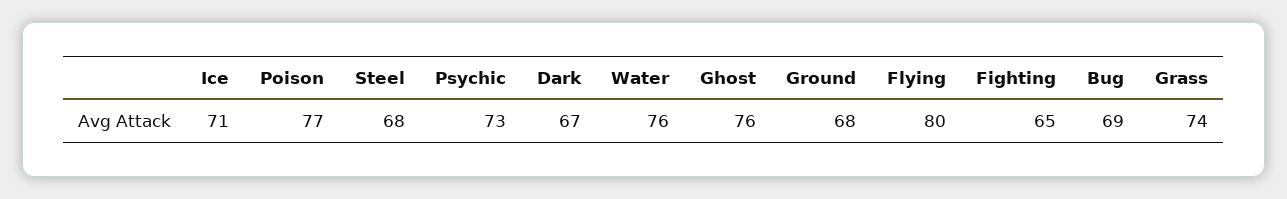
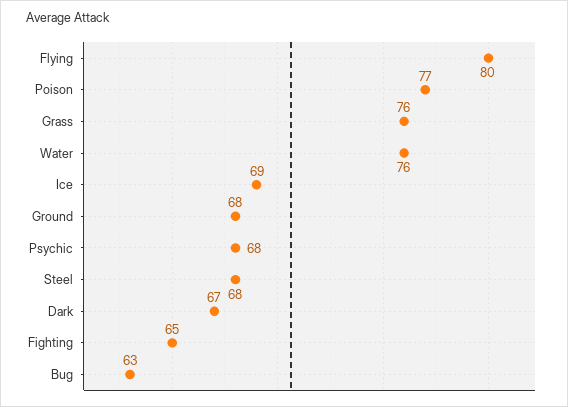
Ice: 71 -> 69
Psychic: 73 -> 68
Ghost: 76 -> none
Bug: 69 -> 63
Grass: 74 -> 76

